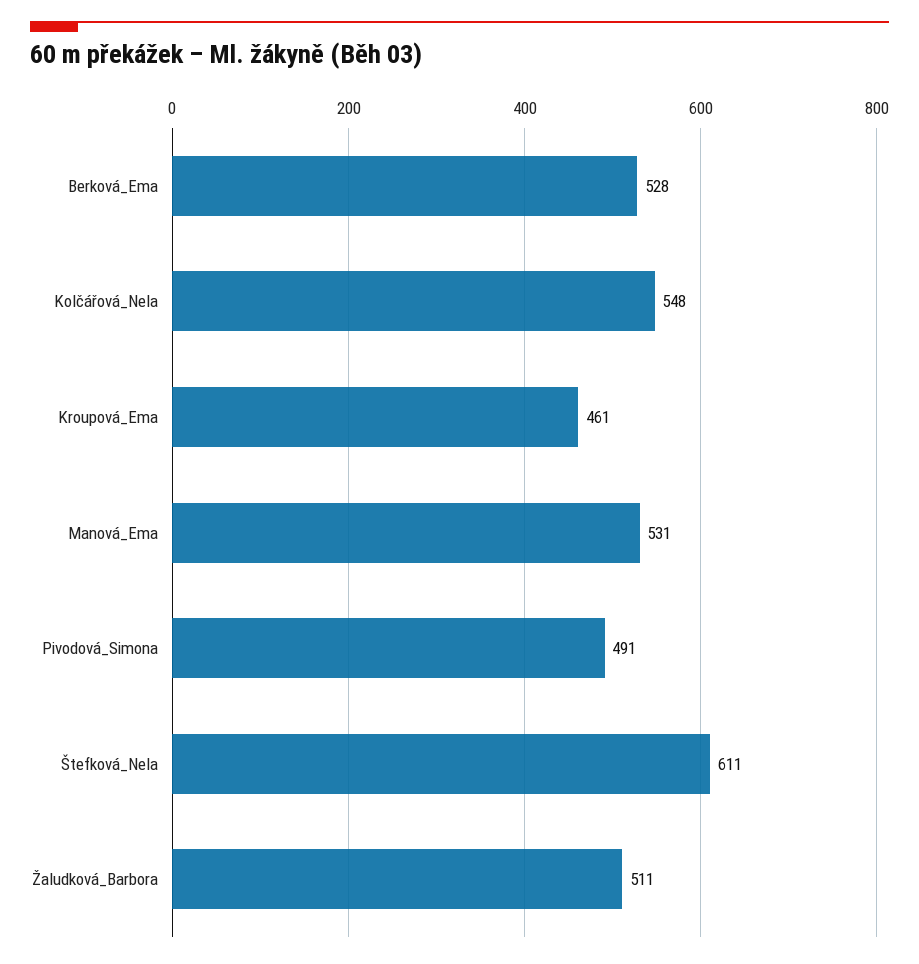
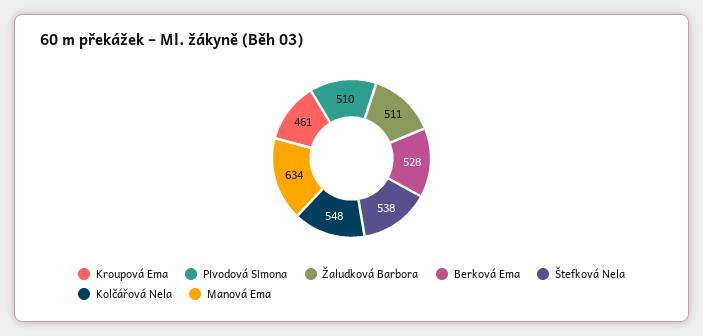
Manová_Ema: 531 -> 634
Pivodová_Simona: 491 -> 510
Štefková_Nela: 611 -> 538

